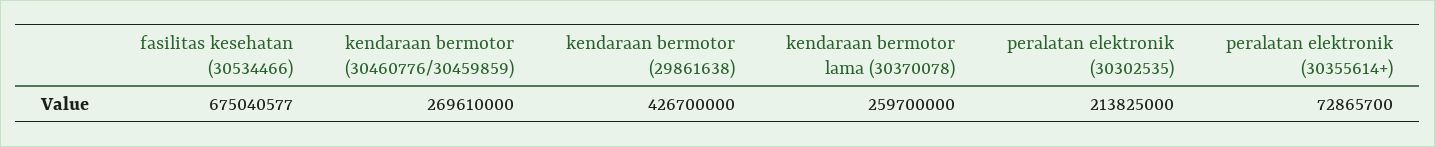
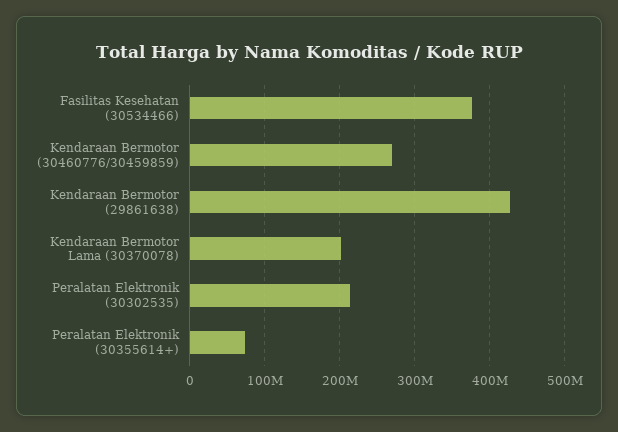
fasilitas kesehatan (30534466): 675040577 -> 380000000
kendaraan bermotor lama (30370078): 259700000 -> 200000000

